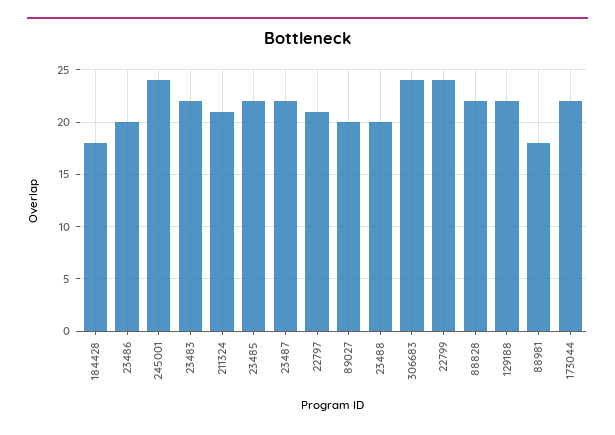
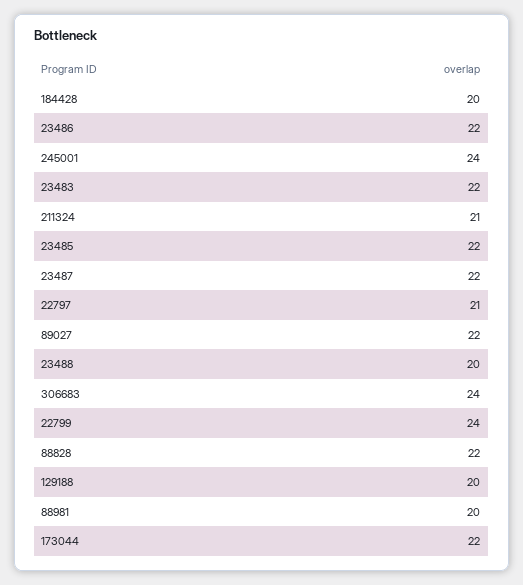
184428: 18 -> 20
23486: 20 -> 22
89027: 20 -> 22
129188: 22 -> 20
88981: 18 -> 20

